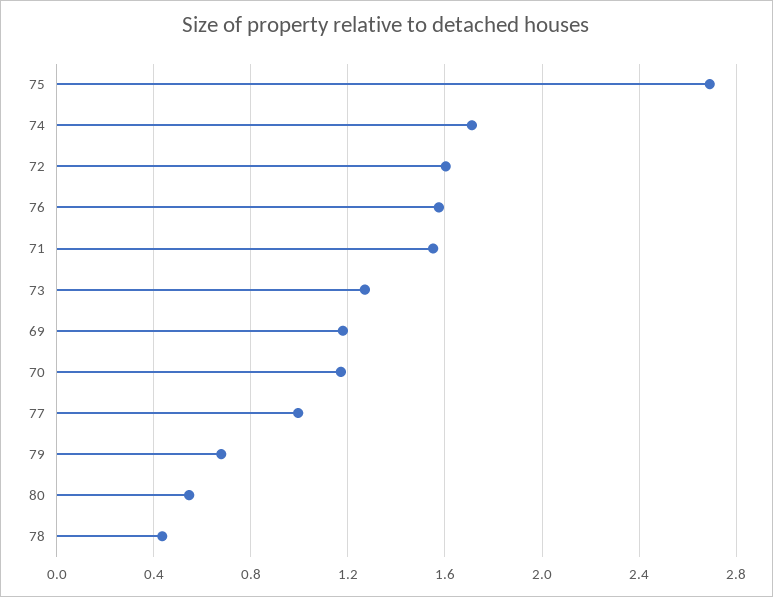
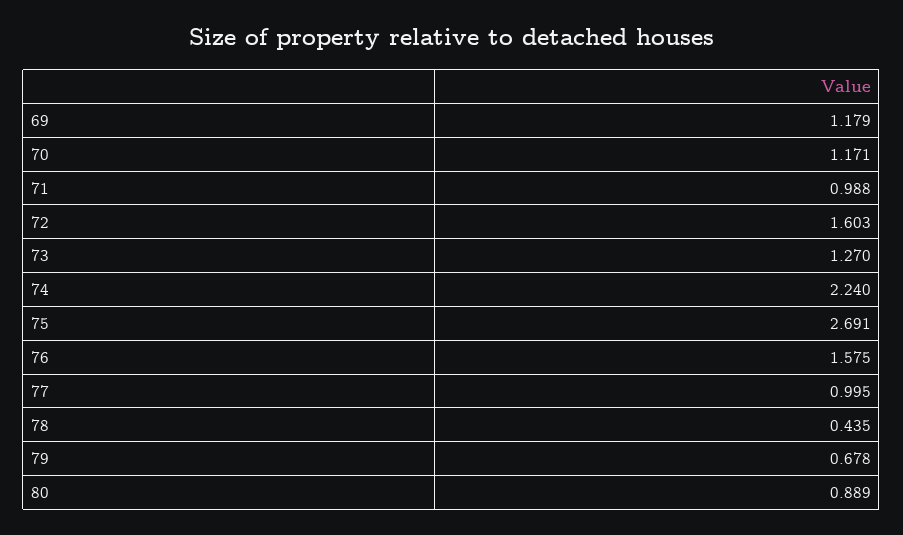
74: 1.7 -> 2.24
71: 1.55 -> 0.988
80: 0.55 -> 0.889

